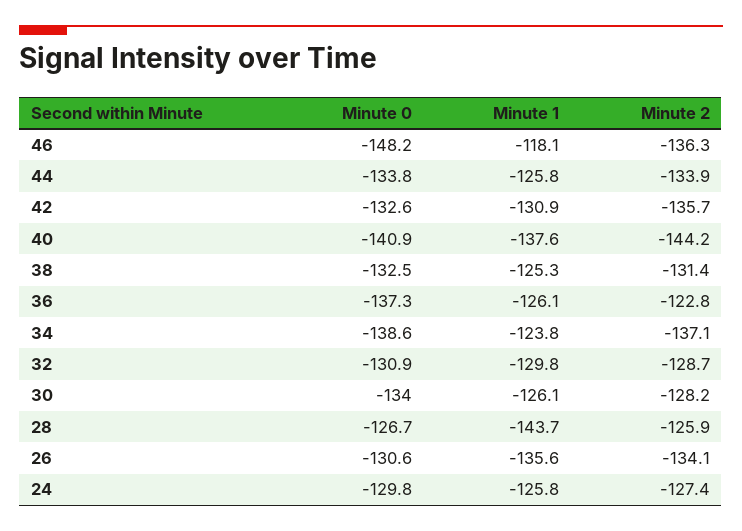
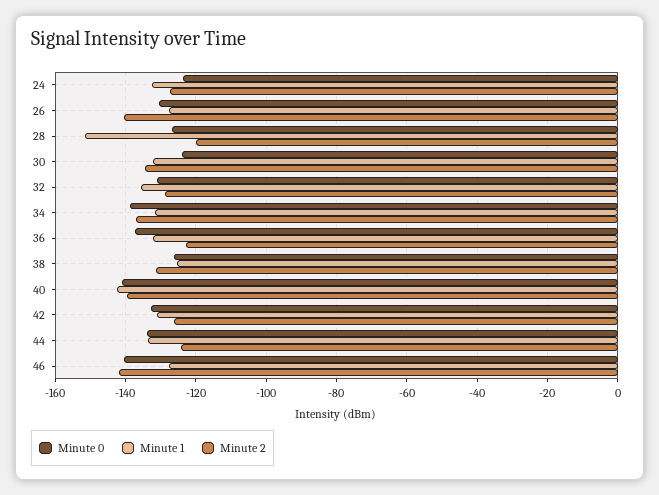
Minute 0, 46: -148.2 -> -140
Minute 1, 46: -118.1 -> -128
Minute 2, 46: -136.3 -> -142
Minute 1, 44: -125.8 -> -134
Minute 2, 44: -133.9 -> -124
Minute 2, 42: -135.7 -> -126
Minute 1, 40: -137.6 -> -142
Minute 2, 40: -144.2 -> -140
Minute 0, 38: -132.5 -> -126
Minute 1, 36: -126.1 -> -132
Minute 1, 34: -123.8 -> -132
Minute 1, 32: -129.8 -> -136
Minute 0, 30: -134 -> -124
Minute 1, 30: -126.1 -> -132
Minute 2, 30: -128.2 -> -134
Minute 1, 28: -143.7 -> -152
Minute 2, 28: -125.9 -> -120
Minute 1, 26: -135.6 -> -128
Minute 2, 26: -134.1 -> -140
Minute 0, 24: -129.8 -> -124
Minute 1, 24: -125.8 -> -132

